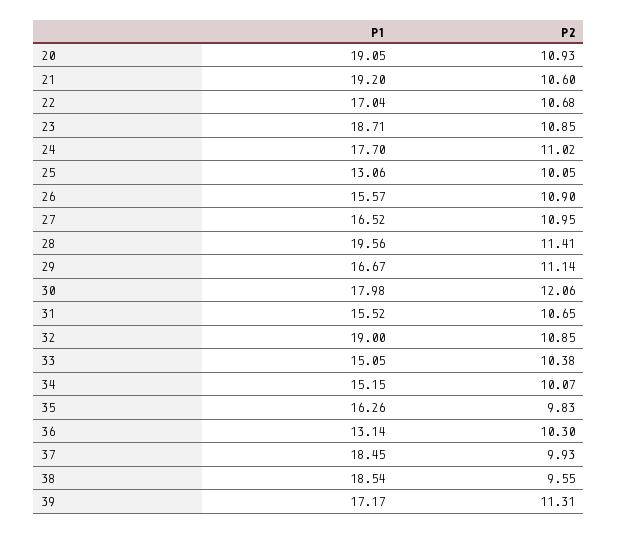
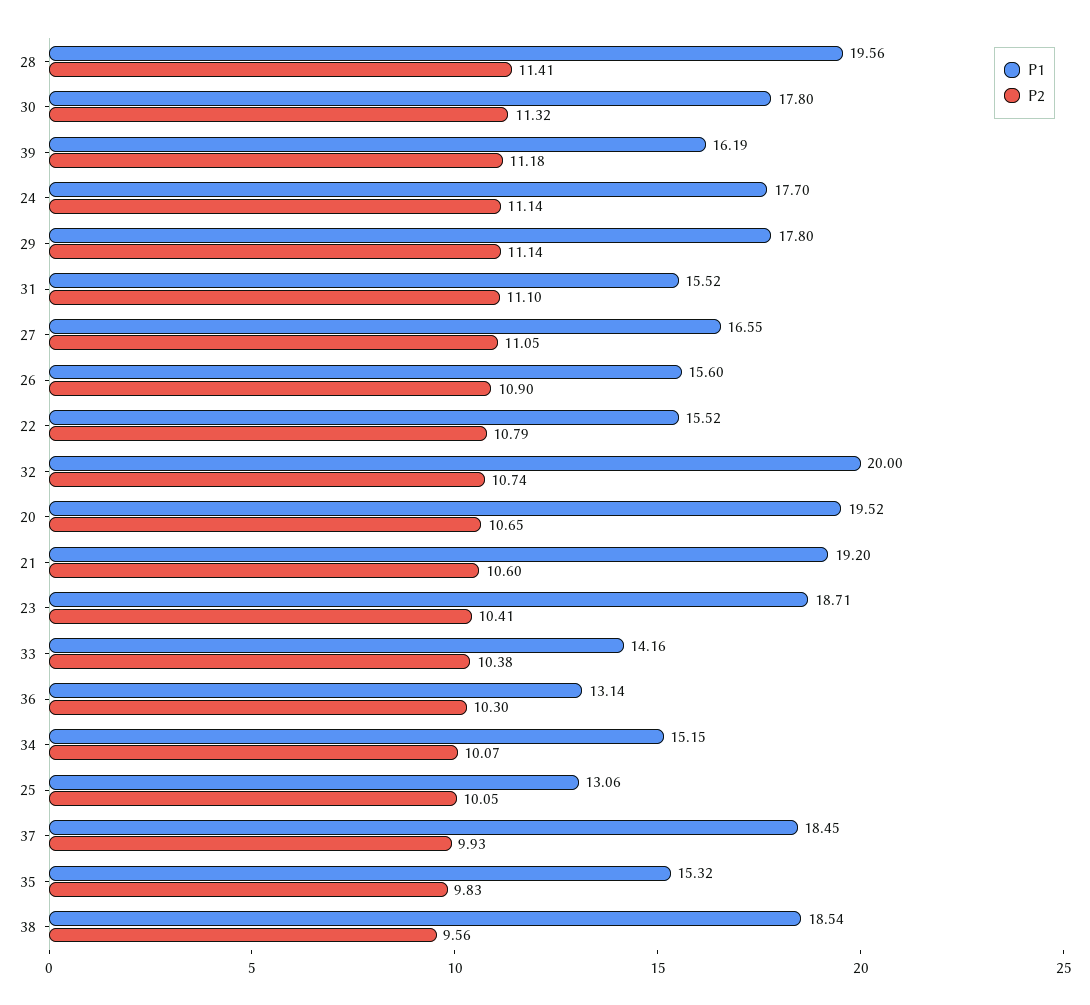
P1, 20: 19.05 -> 19.52
P2, 20: 10.93 -> 10.65
P1, 22: 17.04 -> 15.52
P2, 22: 10.68 -> 10.79
P2, 23: 10.85 -> 10.41
P2, 24: 11.02 -> 11.14
P1, 26: 15.57 -> 15.6
P1, 27: 16.52 -> 16.55
P2, 27: 10.95 -> 11.05
P1, 29: 16.67 -> 17.8
P1, 30: 17.98 -> 17.8
P2, 30: 12.06 -> 11.32
P2, 31: 10.65 -> 11.1
P1, 32: 19 -> 20
P2, 32: 10.85 -> 10.74
P1, 33: 15.05 -> 14.16
P1, 35: 16.26 -> 15.32
P2, 38: 9.55 -> 9.56
P1, 39: 17.17 -> 16.19
P2, 39: 11.31 -> 11.18

